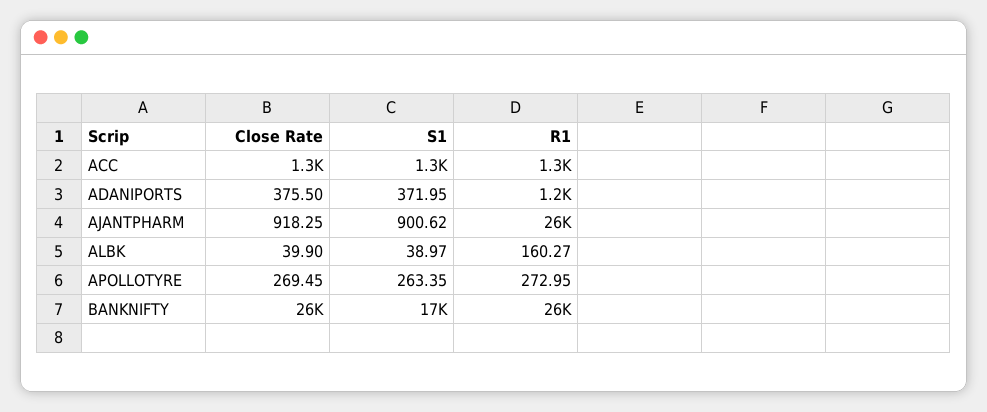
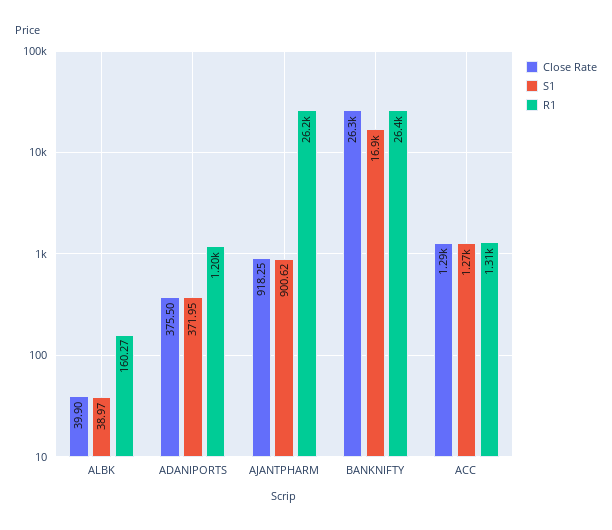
Close Rate, APOLLOTYRE: 269.45 -> none
S1, APOLLOTYRE: 263.35 -> none
R1, APOLLOTYRE: 272.95 -> none

